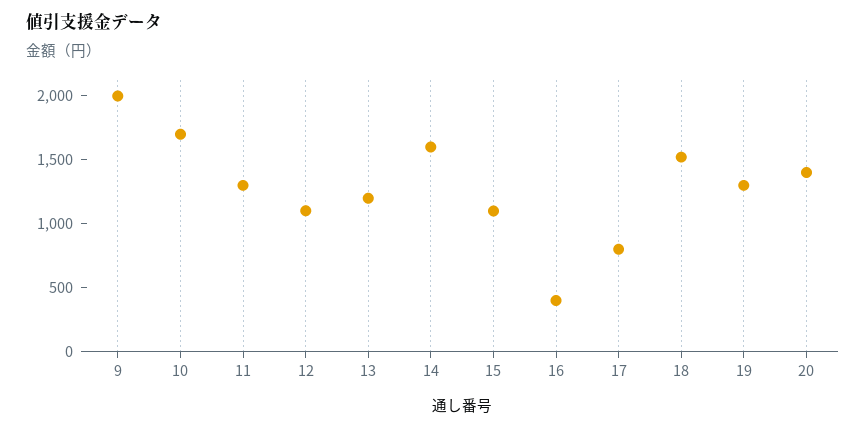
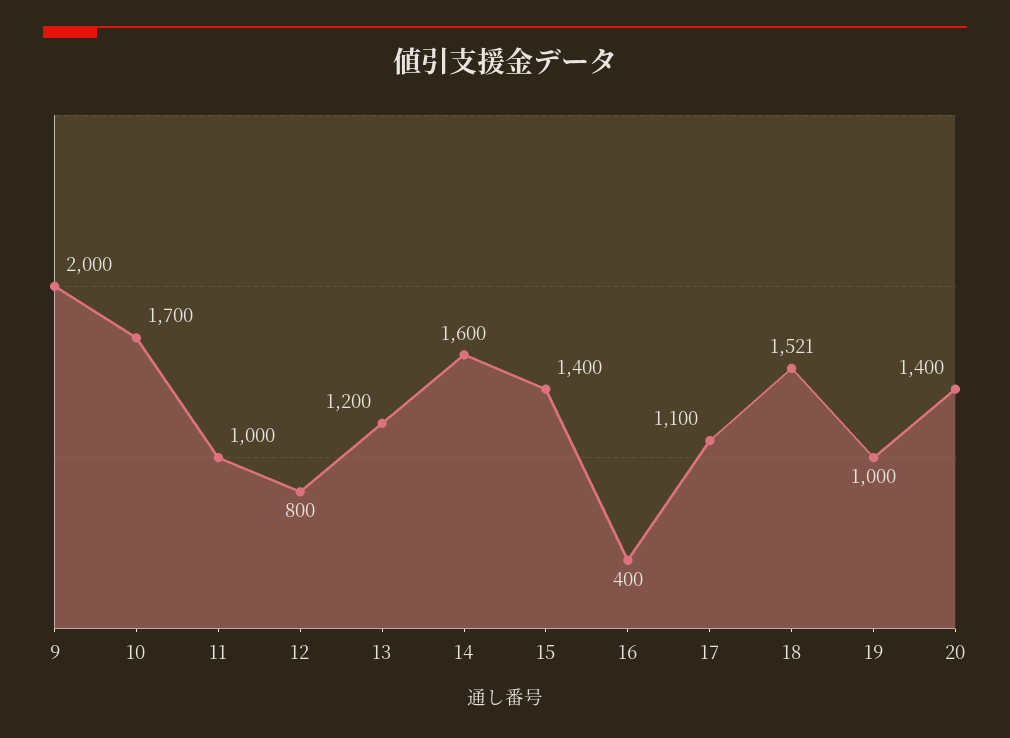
11: 1300 -> 1000
12: 1100 -> 800
15: 1100 -> 1400
17: 800 -> 1100
19: 1300 -> 1000

